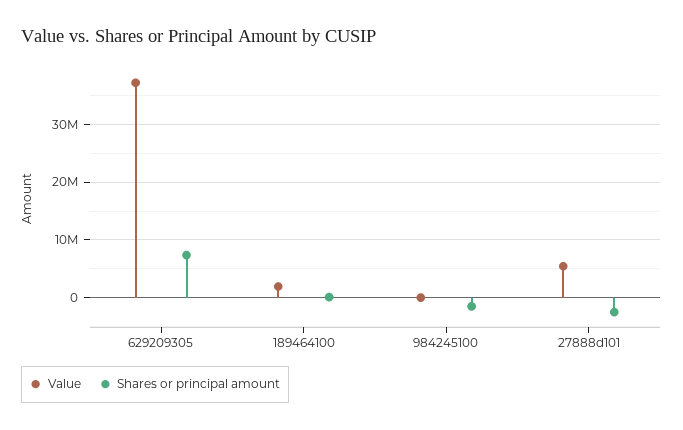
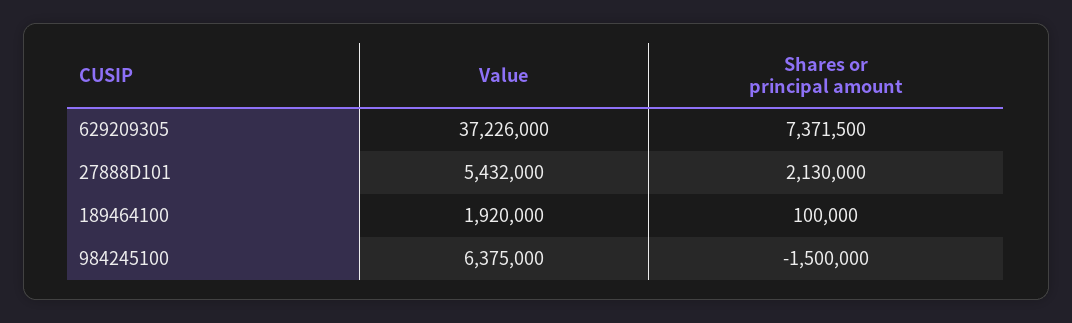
Value, 984245100: 0 -> 6375000
Shares or principal amount, 27888d101: -2000000 -> 2130000

